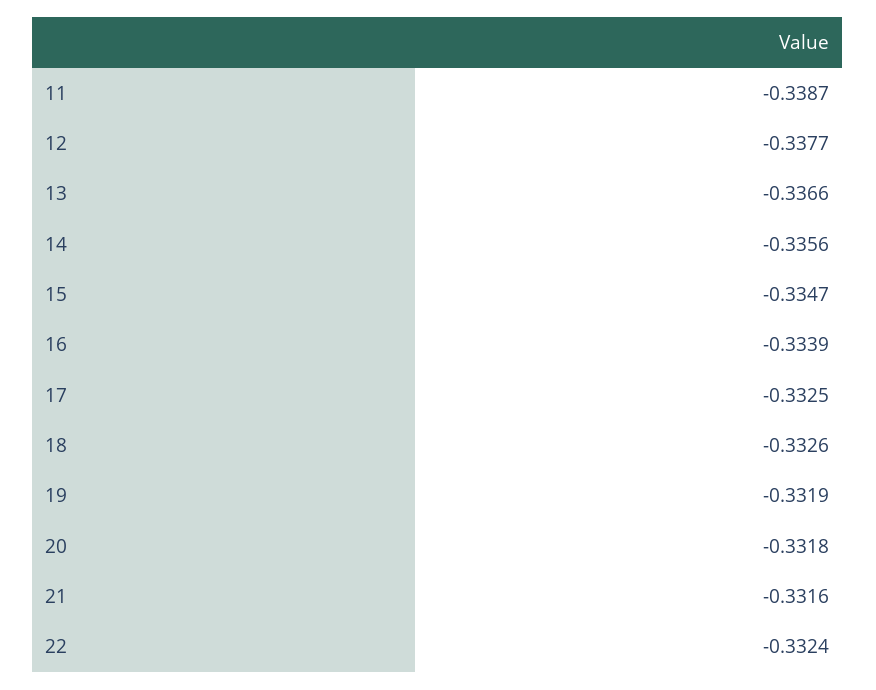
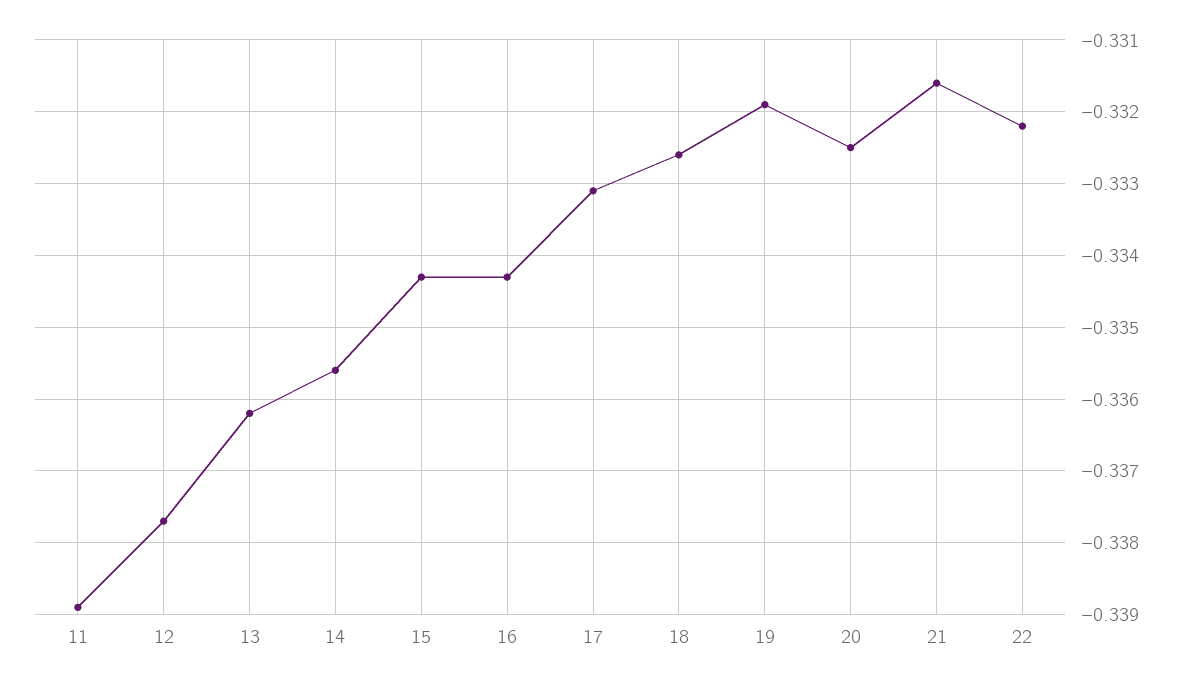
11: -0.3387 -> -0.3389
13: -0.3366 -> -0.3362
15: -0.3347 -> -0.3343
16: -0.3339 -> -0.3343
17: -0.3325 -> -0.3331
20: -0.3318 -> -0.3325
22: -0.3324 -> -0.3322

